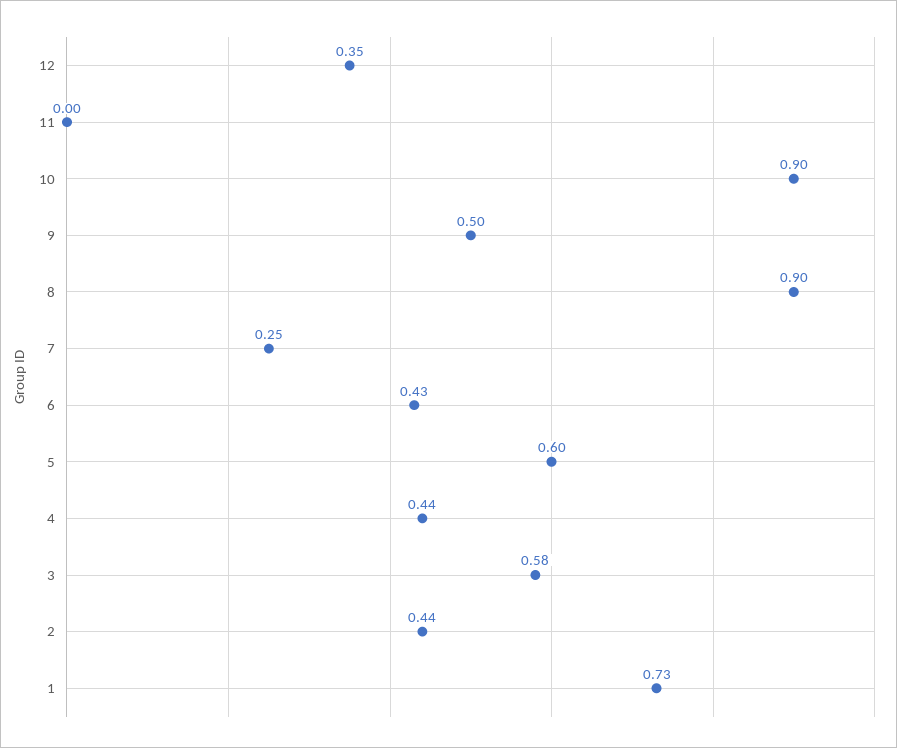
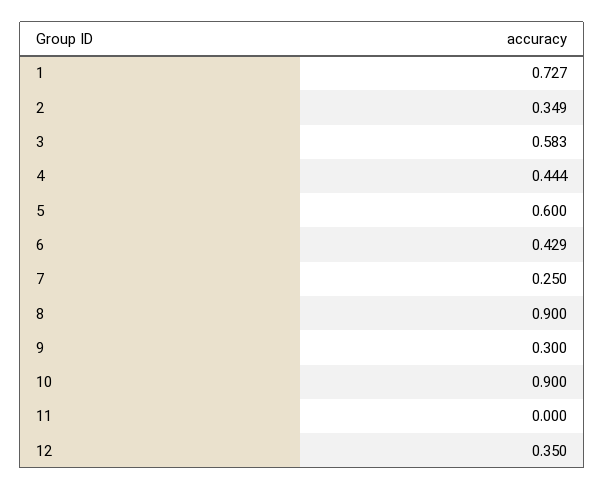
9: 0.5 -> 0.3
2: 0.44 -> 0.349

